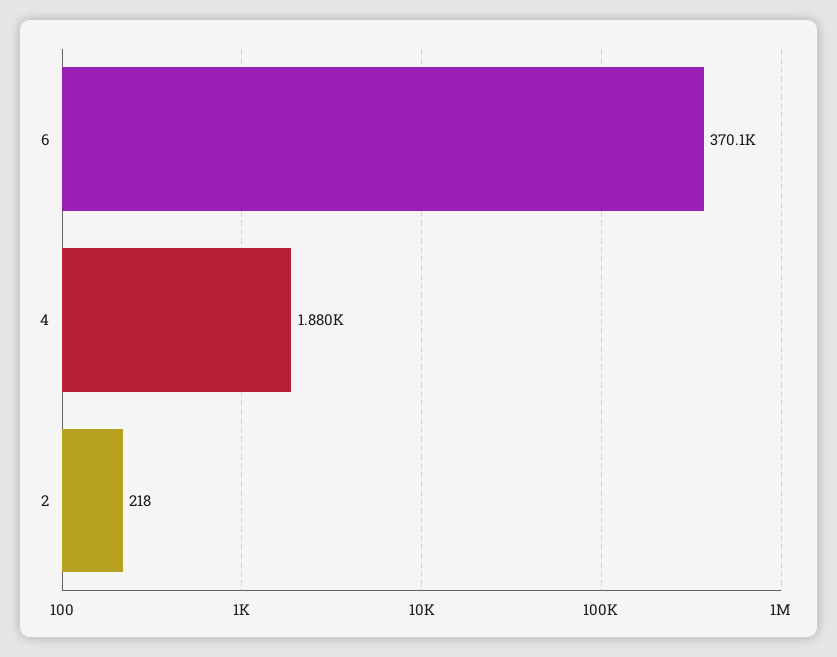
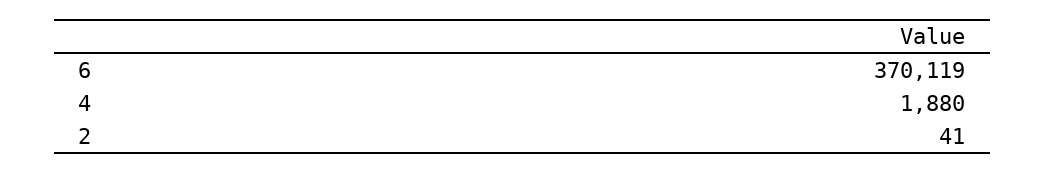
2: 218 -> 41

